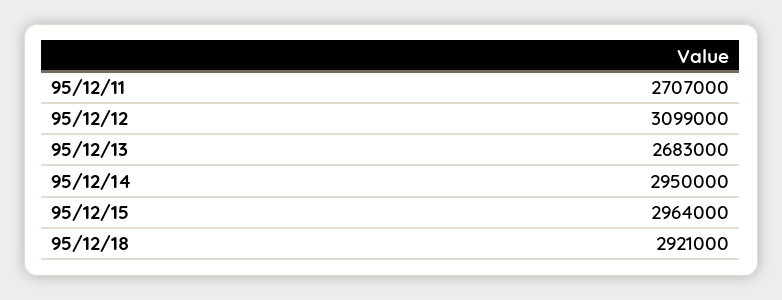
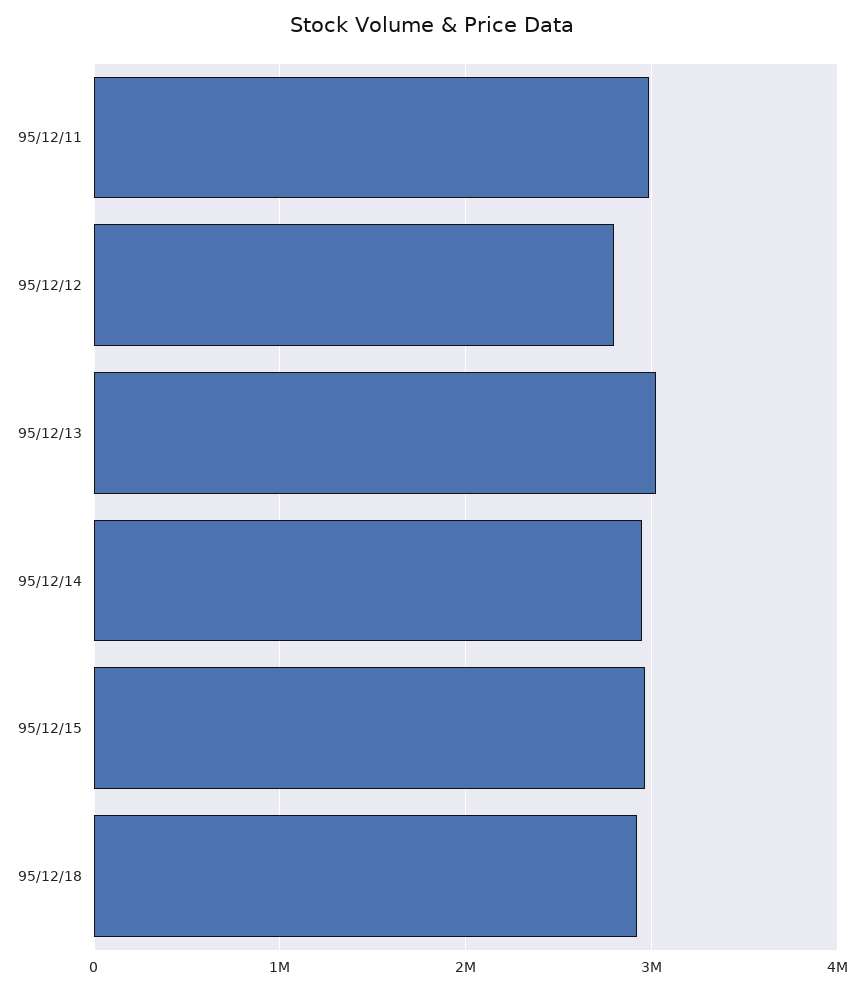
95/12/11: 2707000 -> 3000000
95/12/12: 3099000 -> 2800000
95/12/13: 2683000 -> 3000000

